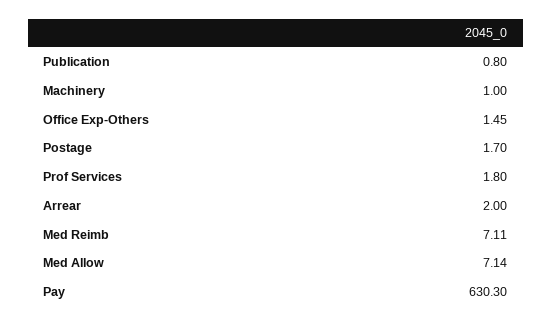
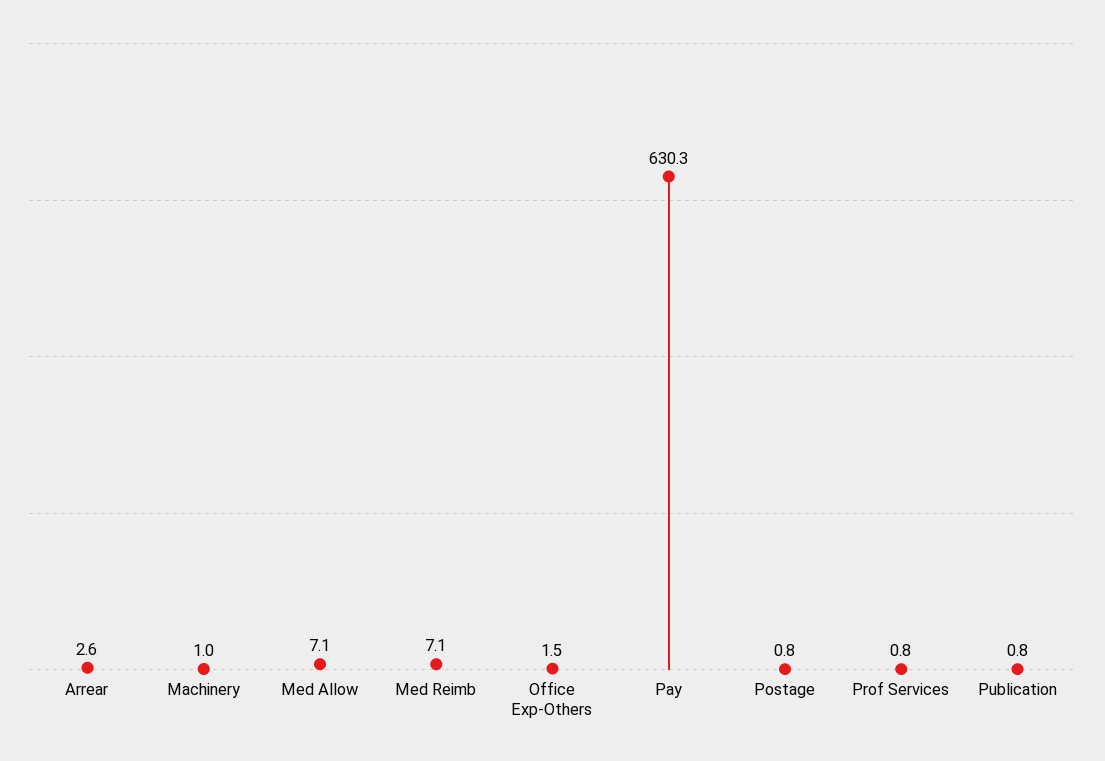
Postage: 1.7 -> 0.8
Prof Services: 1.8 -> 0.8
Arrear: 2 -> 2.6

